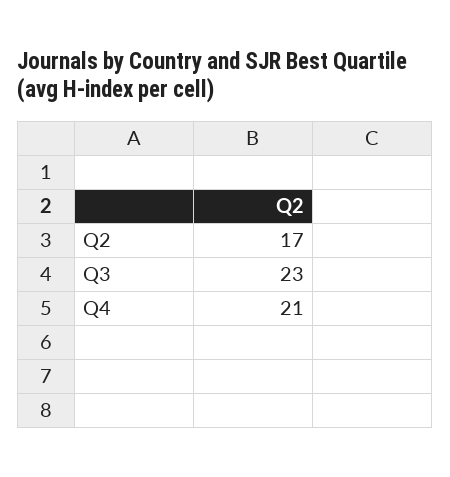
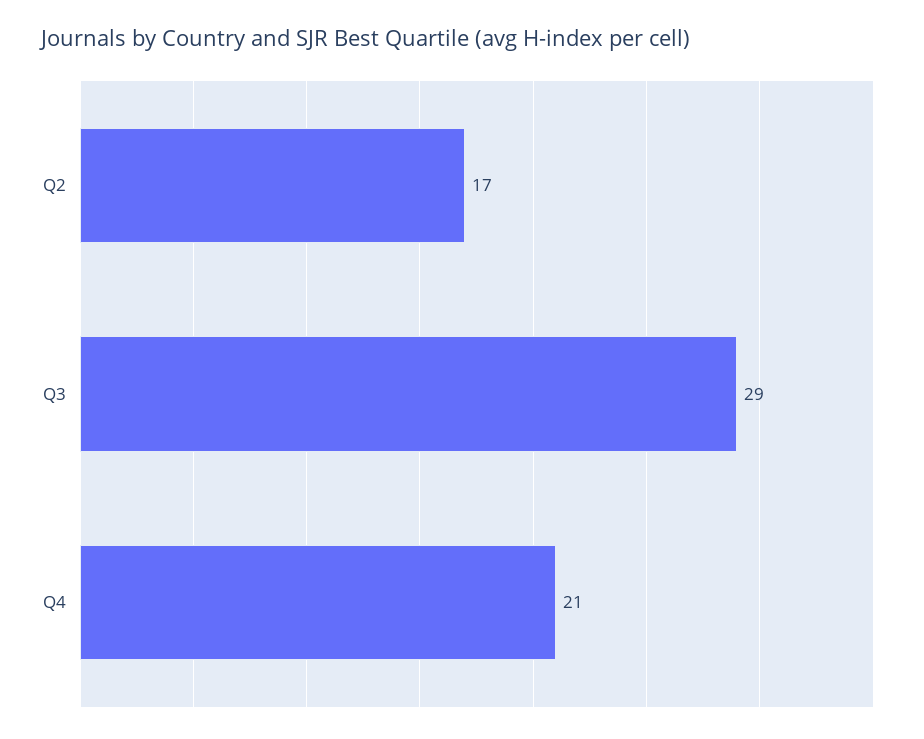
Q3: 23 -> 29

